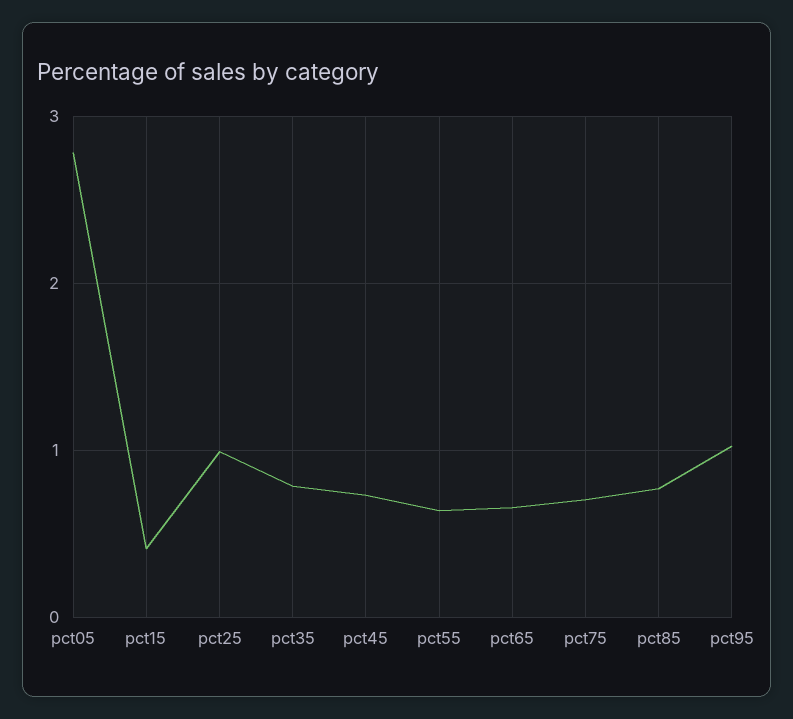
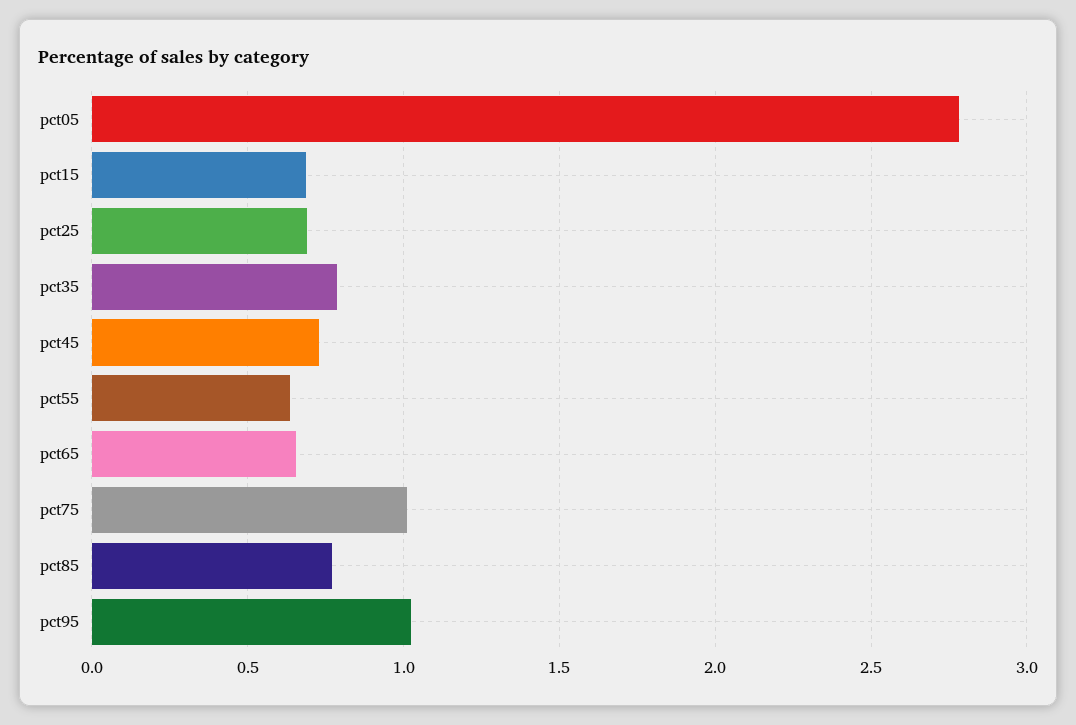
pct15: 0.4 -> 0.7
pct25: 1 -> 0.7
pct75: 0.7 -> 1

